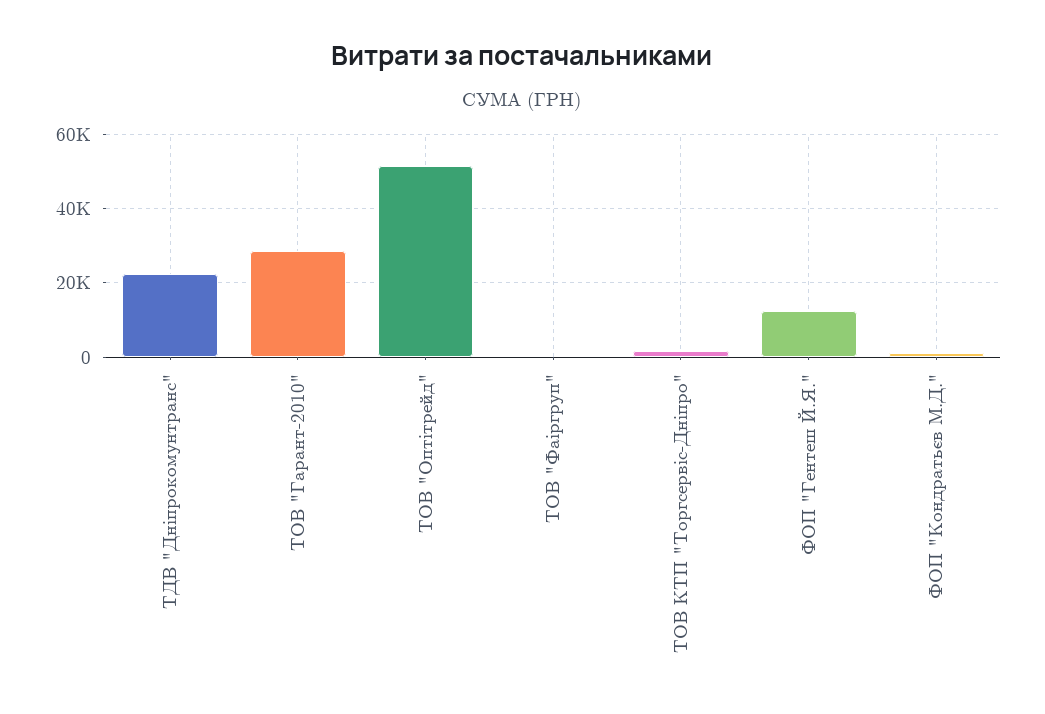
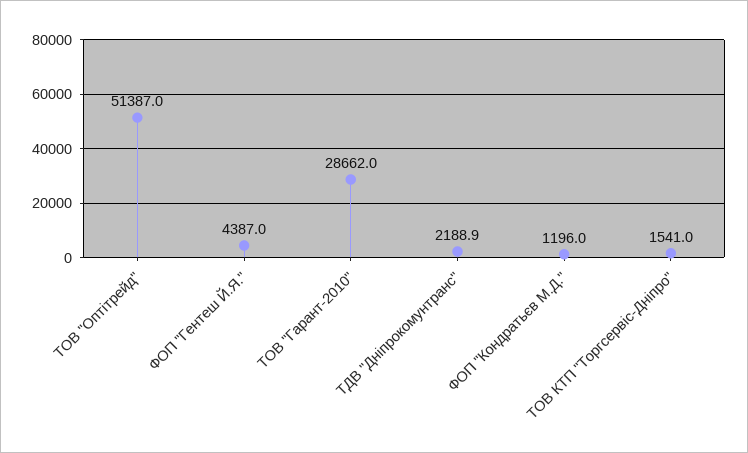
ТДВ "Дніпрокомунтранс": 22000 -> 2188.9
ТОВ "Фаіргруп": 0 -> none
ФОП "Гентеш Й.Я.": 12000 -> 4387

